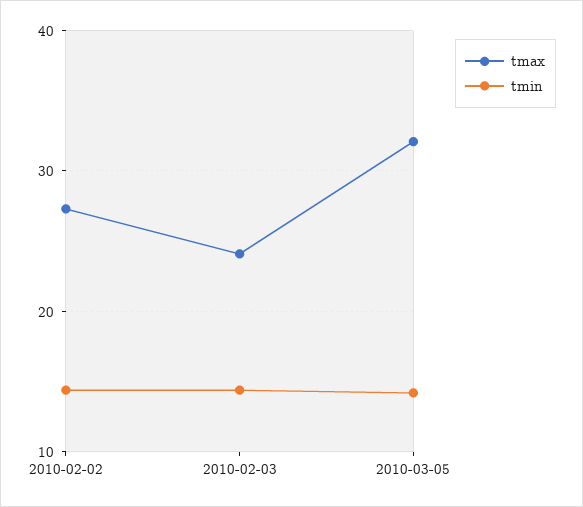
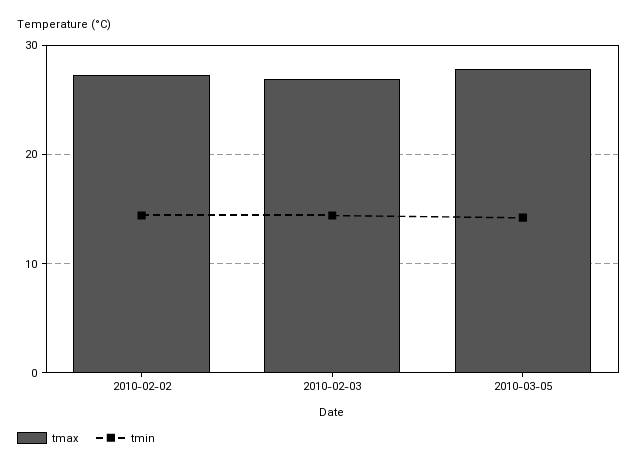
tmax, 2010-02-03: 24 -> 27
tmax, 2010-03-05: 32 -> 28

